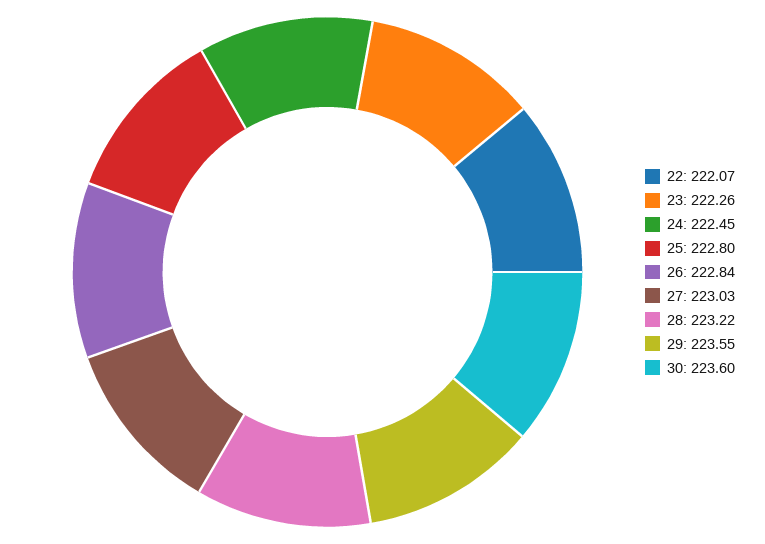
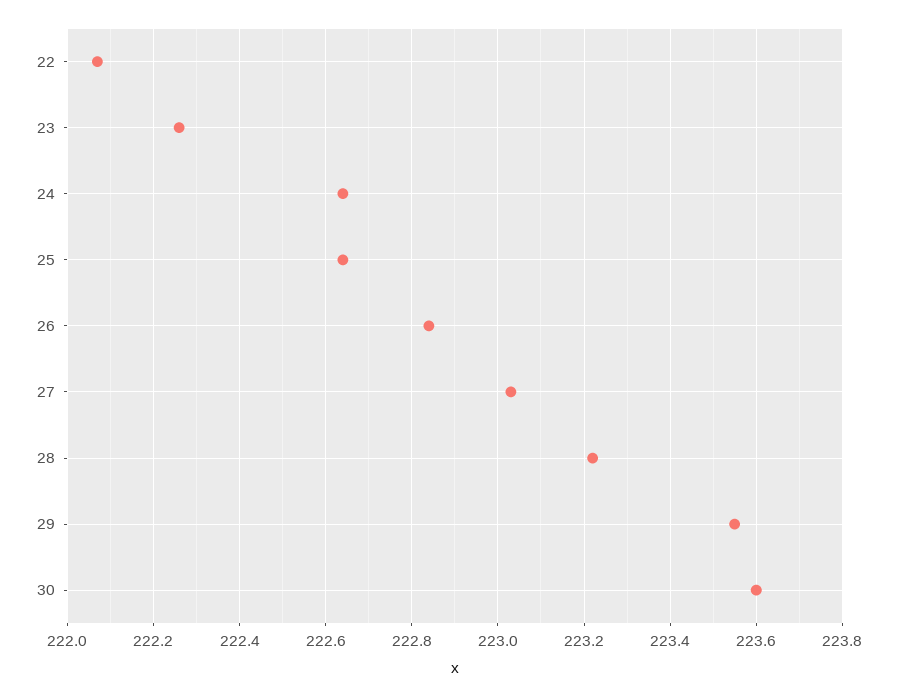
24: 222.45 -> 222.65
25: 222.8 -> 222.65

